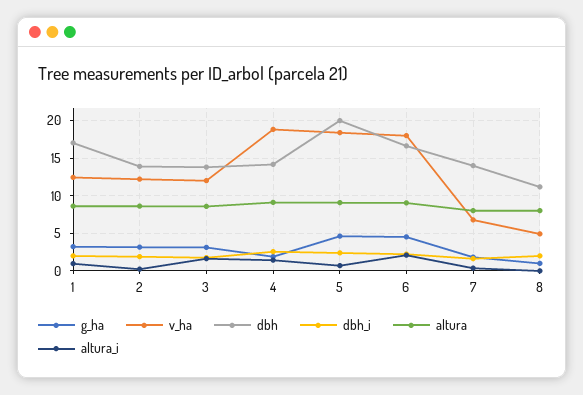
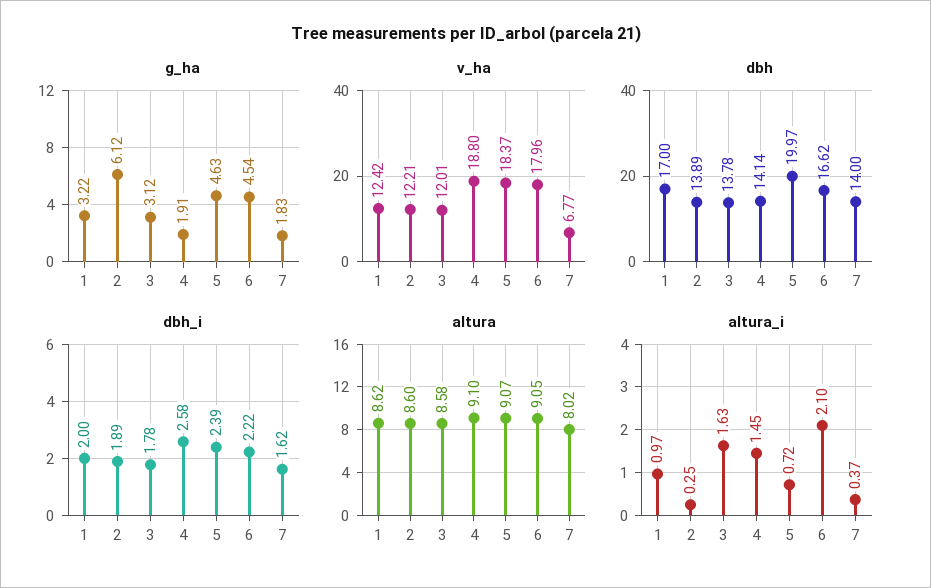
g_ha, 2: 3 -> 6.12
g_ha, 8: 1 -> none
v_ha, 8: 5 -> none
dbh, 8: 11 -> none
dbh_i, 8: 2 -> none
altura, 8: 8 -> none
altura_i, 8: 0 -> none

